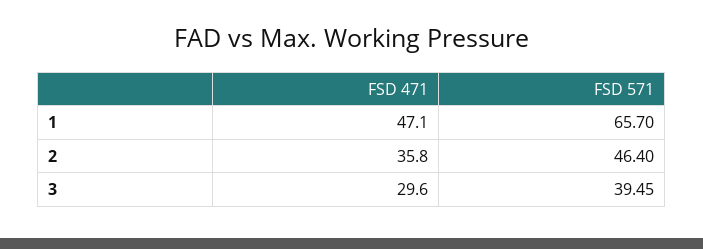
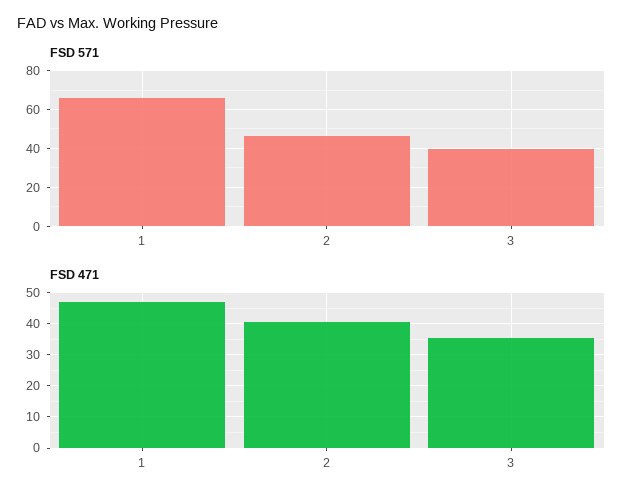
FSD 471, 2: 35.8 -> 40
FSD 471, 3: 29.6 -> 36

